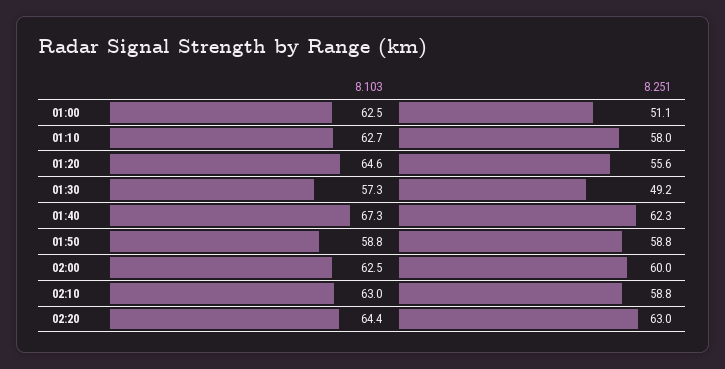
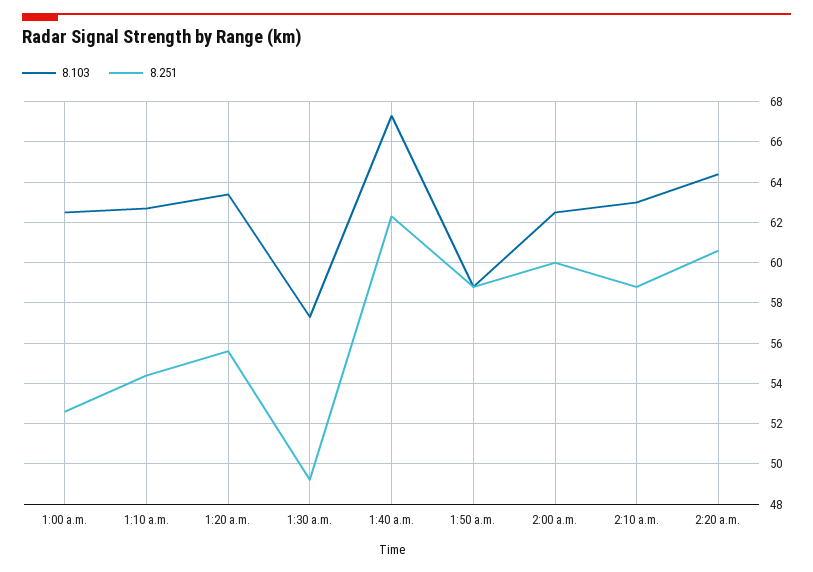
8.251, 01:00: 51.1 -> 52.5
8.251, 01:10: 58 -> 54.5
8.103, 01:20: 64.6 -> 63.5
8.251, 02:20: 63 -> 60.5

